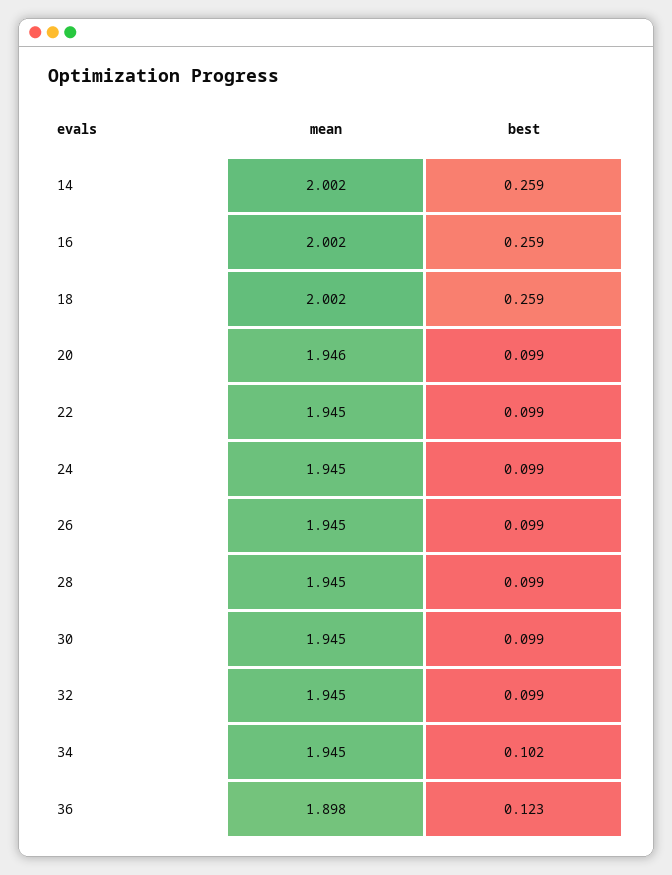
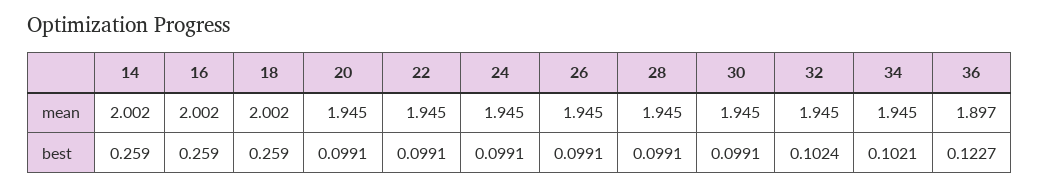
mean, 20: 1.946 -> 1.945
best, 32: 0.099 -> 0.1024
mean, 36: 1.898 -> 1.897

